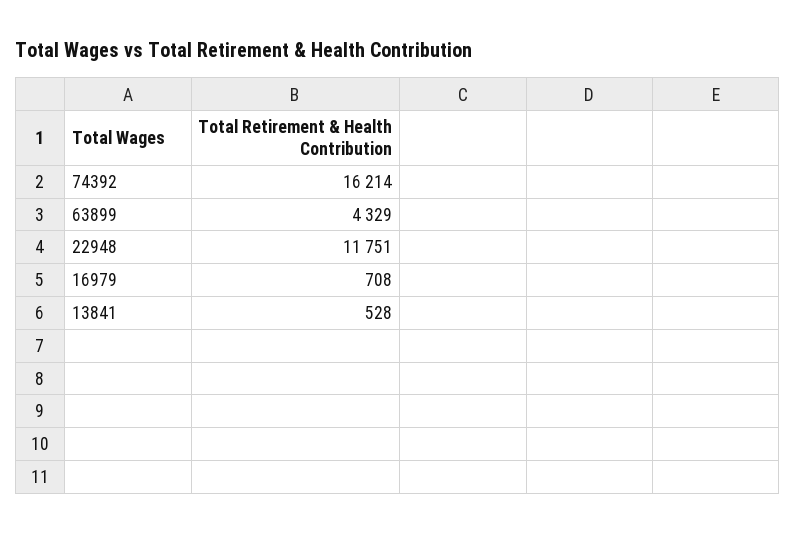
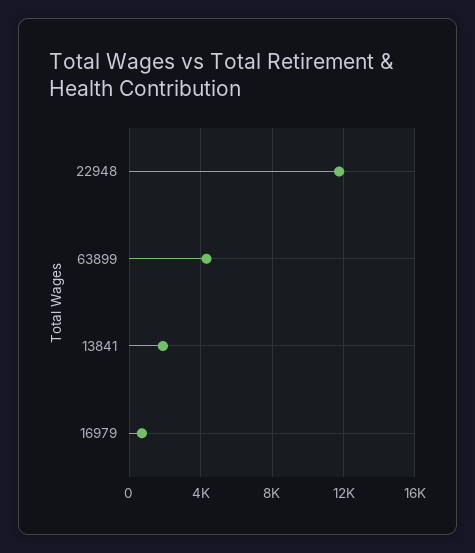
74392: 16214 -> none
13841: 528 -> 2000

